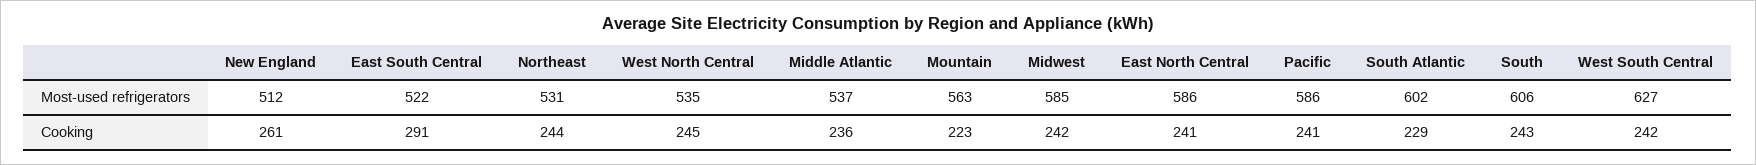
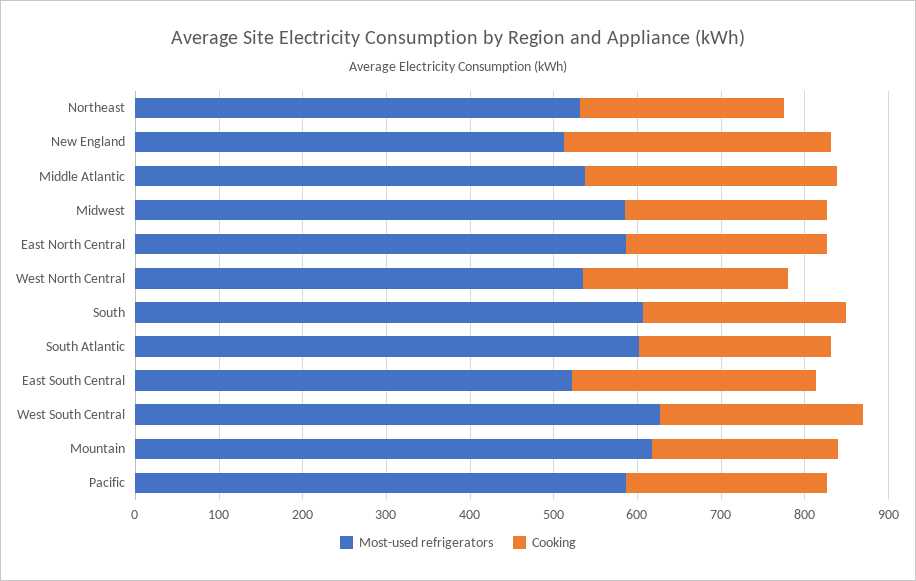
Most-used refrigerators, Mountain: 563 -> 620
Cooking, New England: 261 -> 320
Cooking, Middle Atlantic: 236 -> 300

